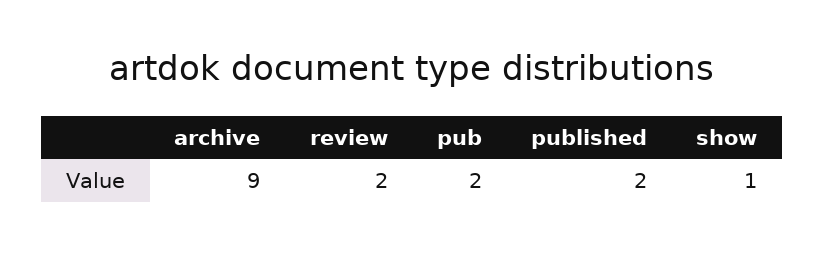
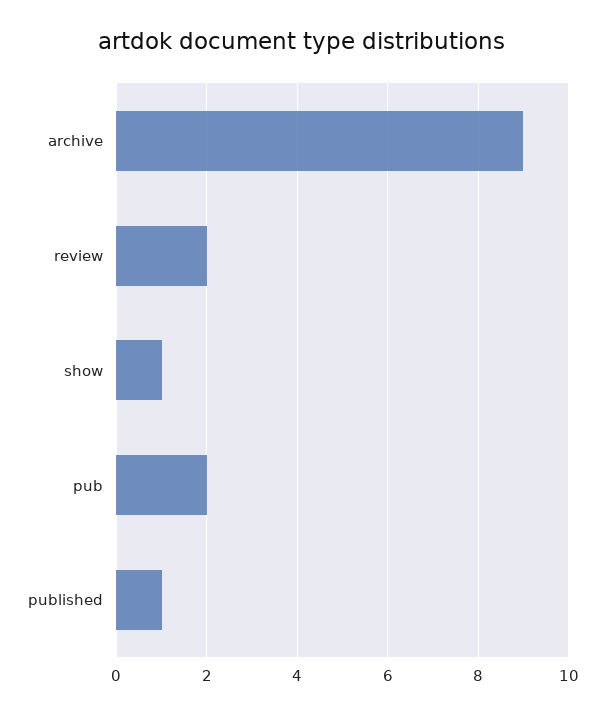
published: 2 -> 1

